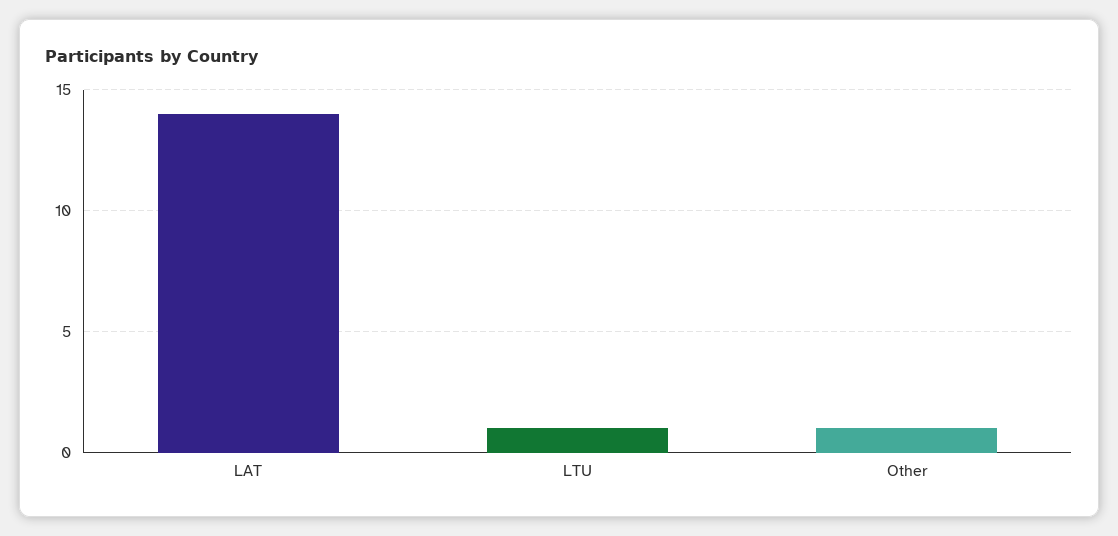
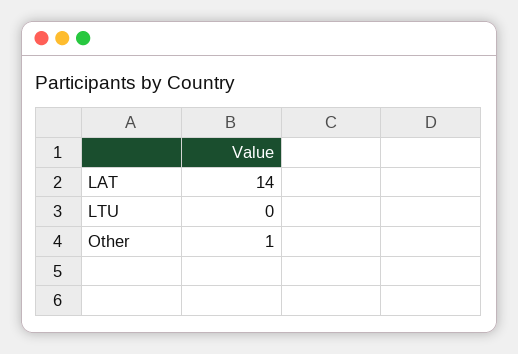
LTU: 1 -> 0

